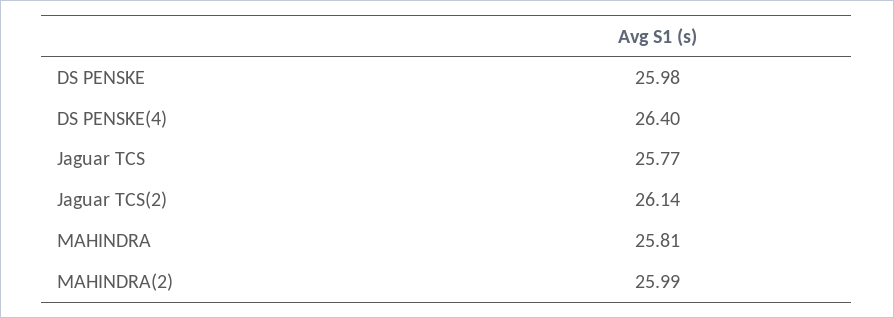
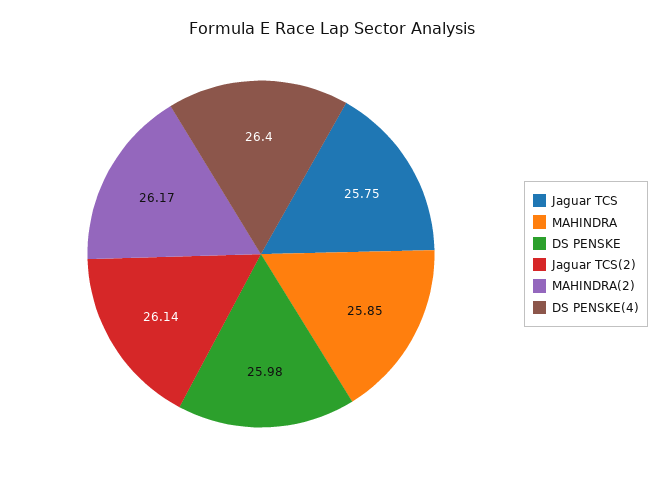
Jaguar TCS: 25.77 -> 25.75
MAHINDRA: 25.81 -> 25.85
MAHINDRA(2): 25.99 -> 26.17

